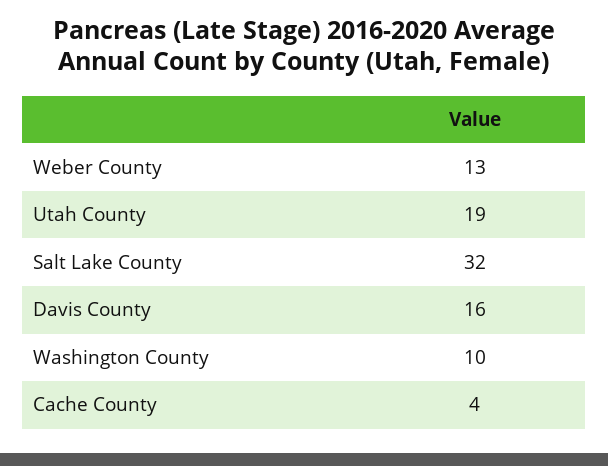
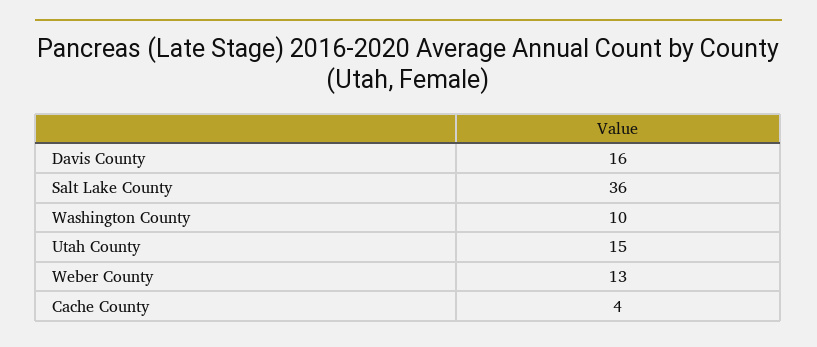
Utah County: 19 -> 15
Salt Lake County: 32 -> 36

